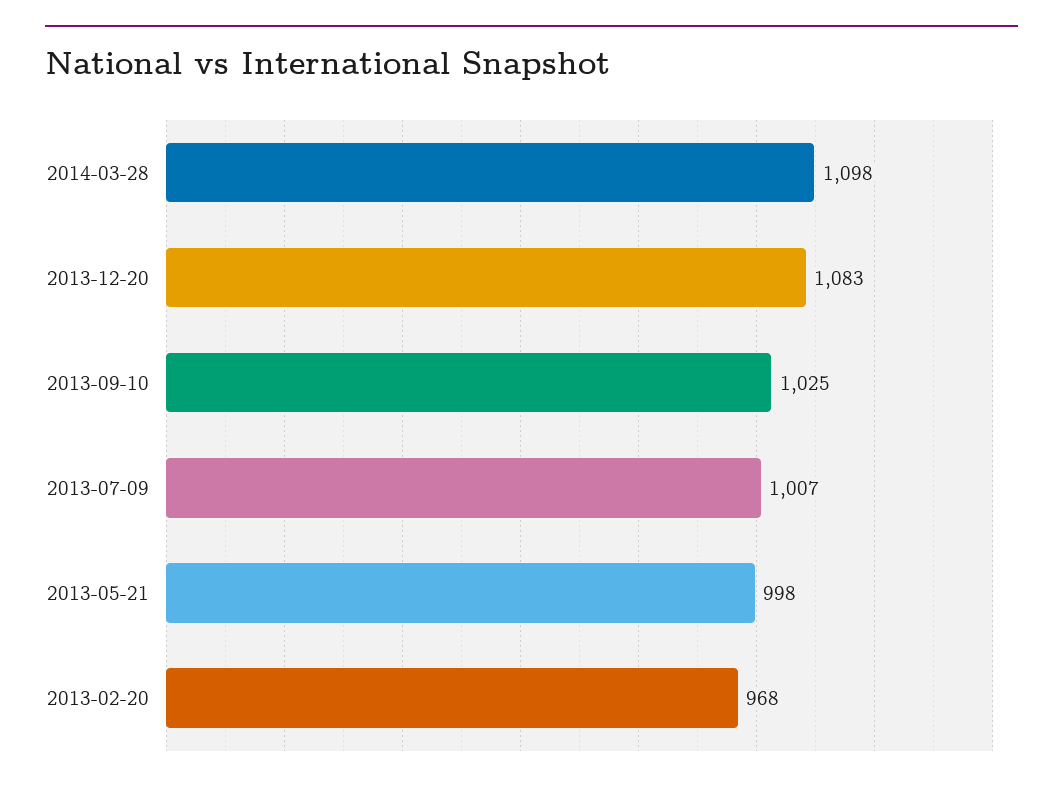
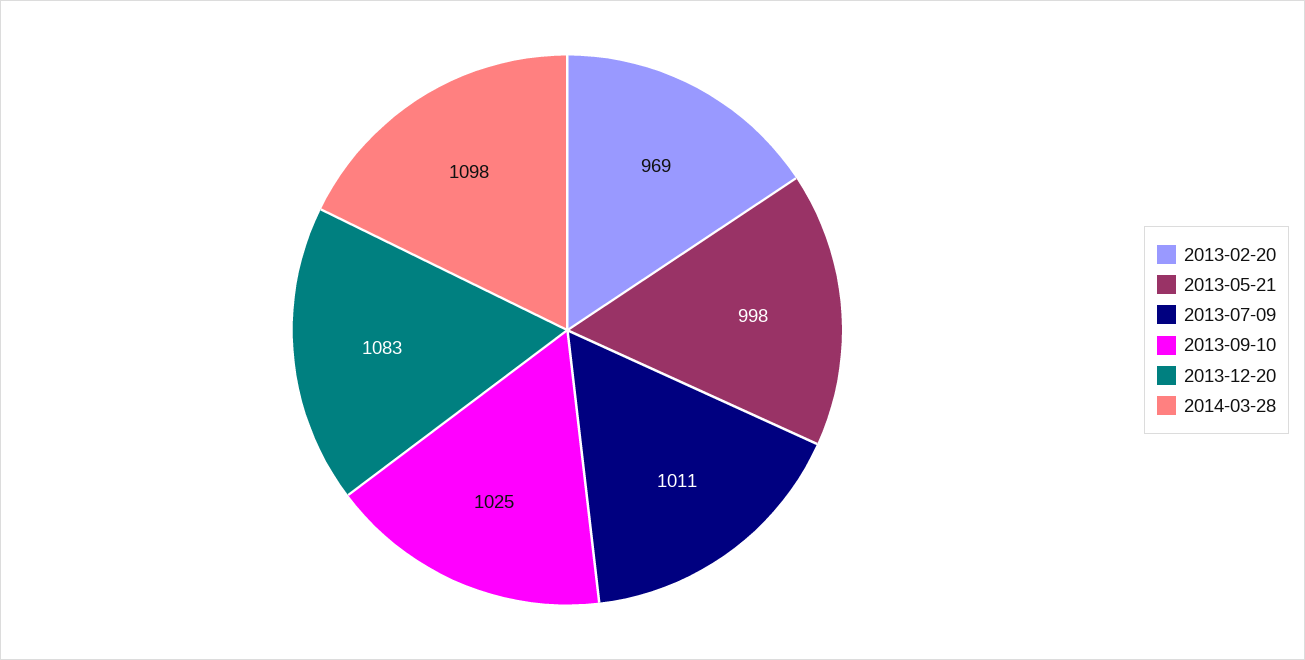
2013-07-09: 1007 -> 1011
2013-02-20: 968 -> 969

